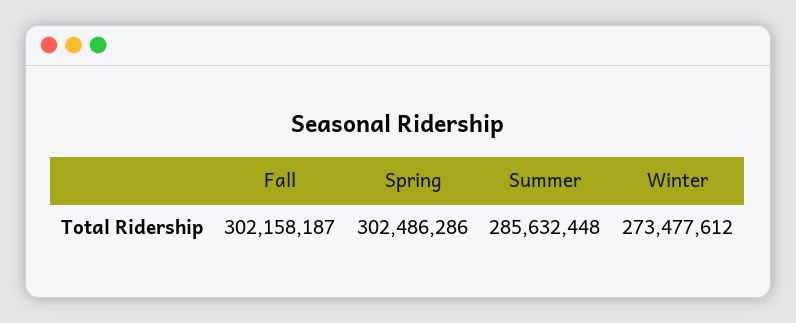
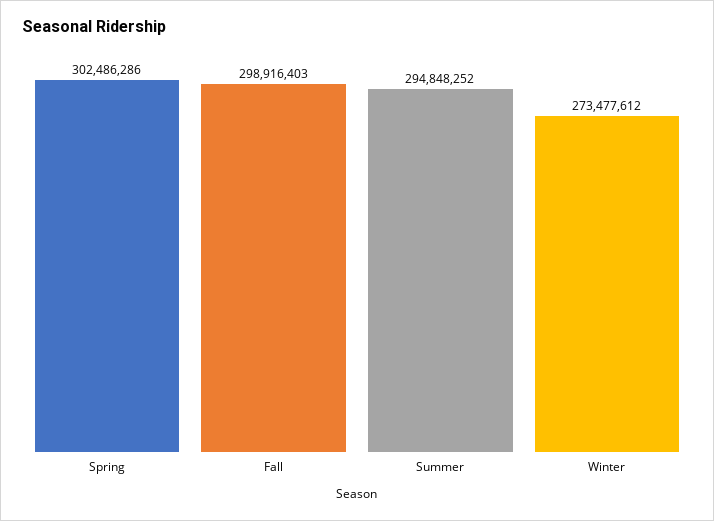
Fall: 302158187 -> 298916403
Summer: 285632448 -> 294848252

